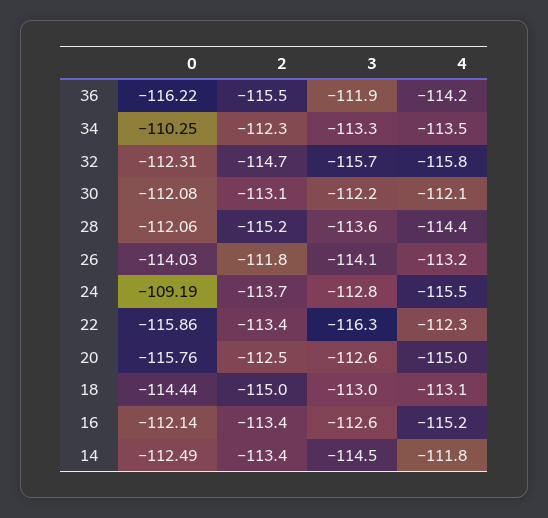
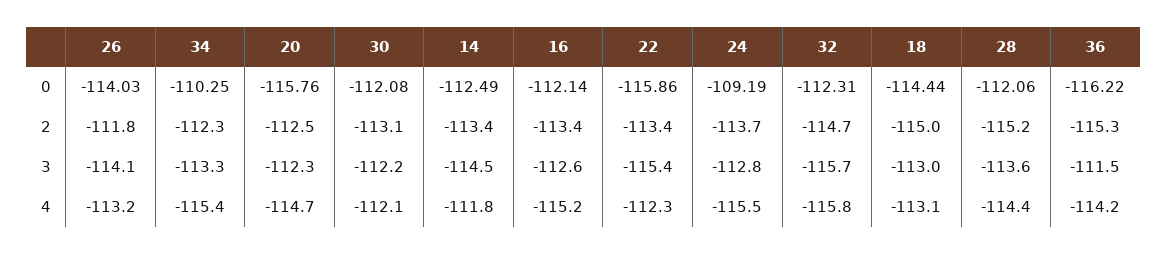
2, 36: -115.5 -> -115.3
3, 36: -111.9 -> -111.5
4, 34: -113.5 -> -115.4
3, 22: -116.3 -> -115.4
3, 20: -112.6 -> -112.3
4, 20: -115 -> -114.7

